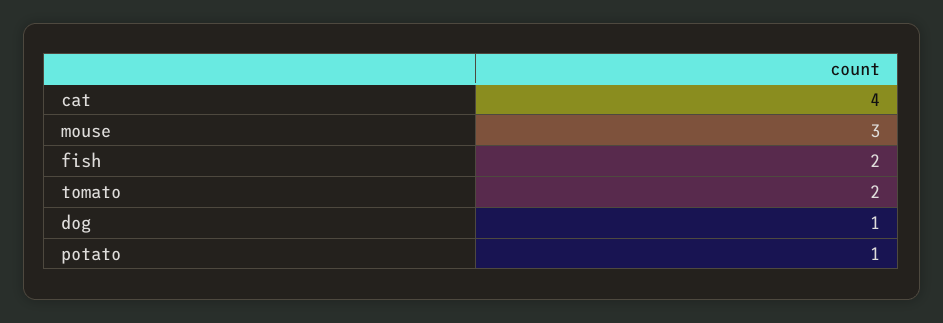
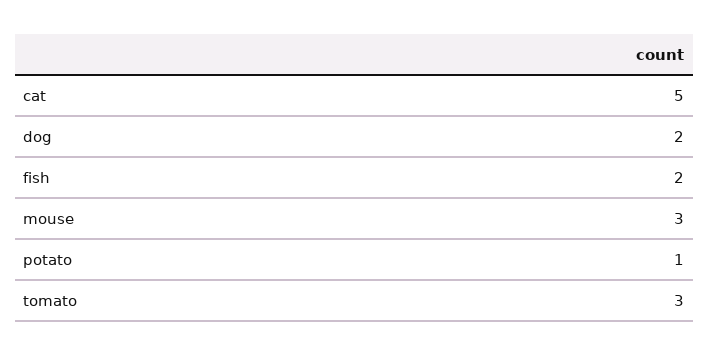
cat: 4 -> 5
tomato: 2 -> 3
dog: 1 -> 2

